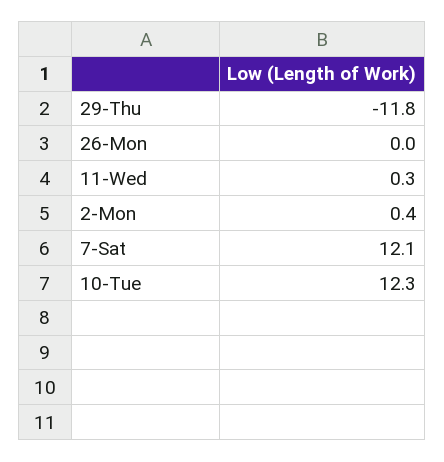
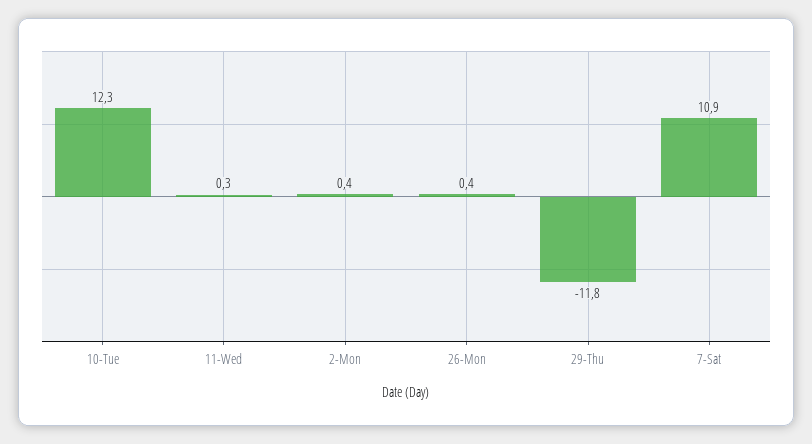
26-Mon: 0 -> 0.4
7-Sat: 12.1 -> 10.9

